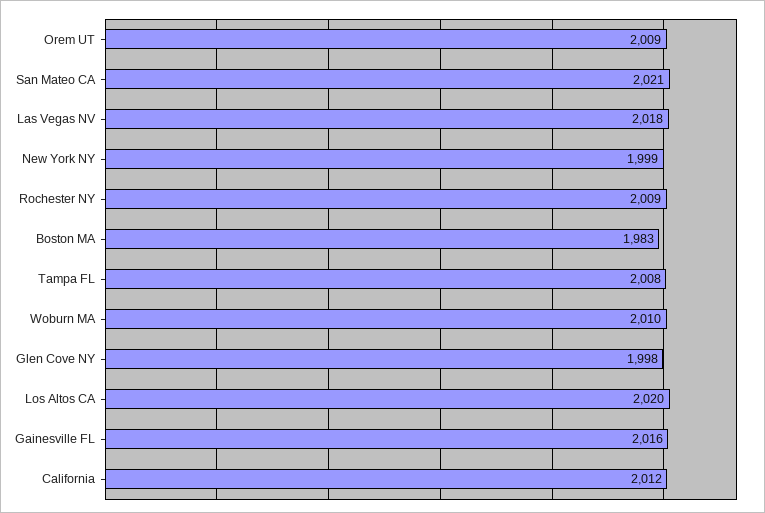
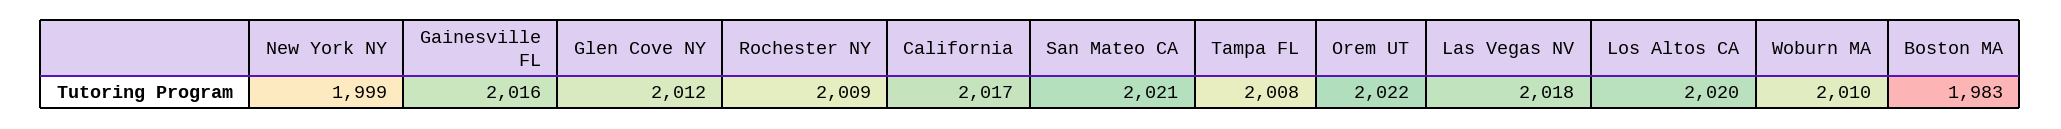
Orem UT: 2009 -> 2022
Glen Cove NY: 1998 -> 2012
California: 2012 -> 2017

